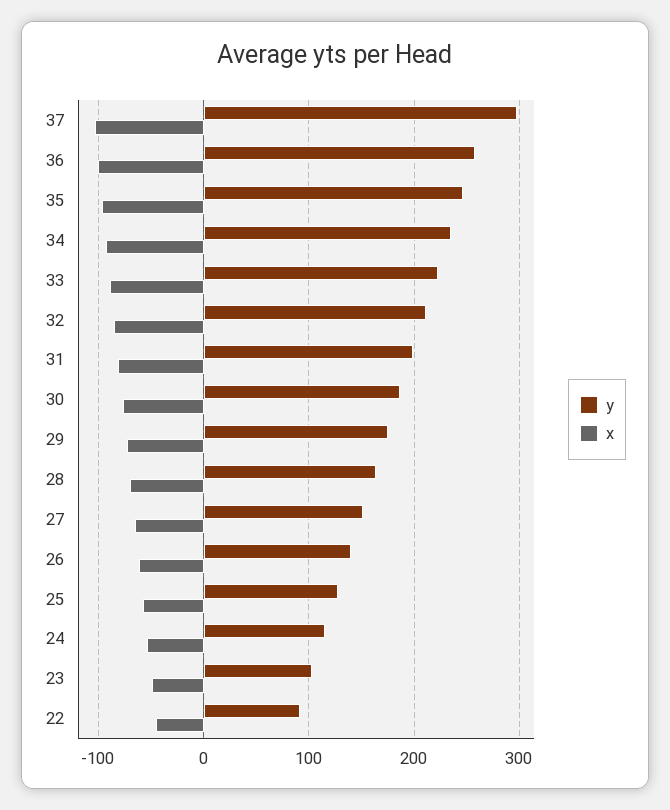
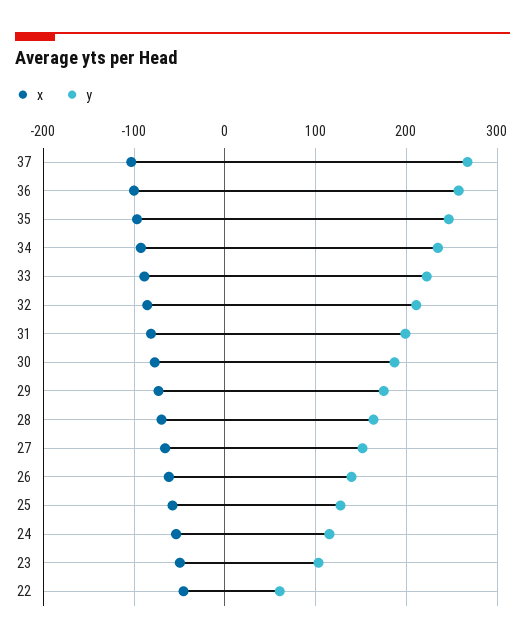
y, 37: 300 -> 270
y, 22: 90 -> 60

